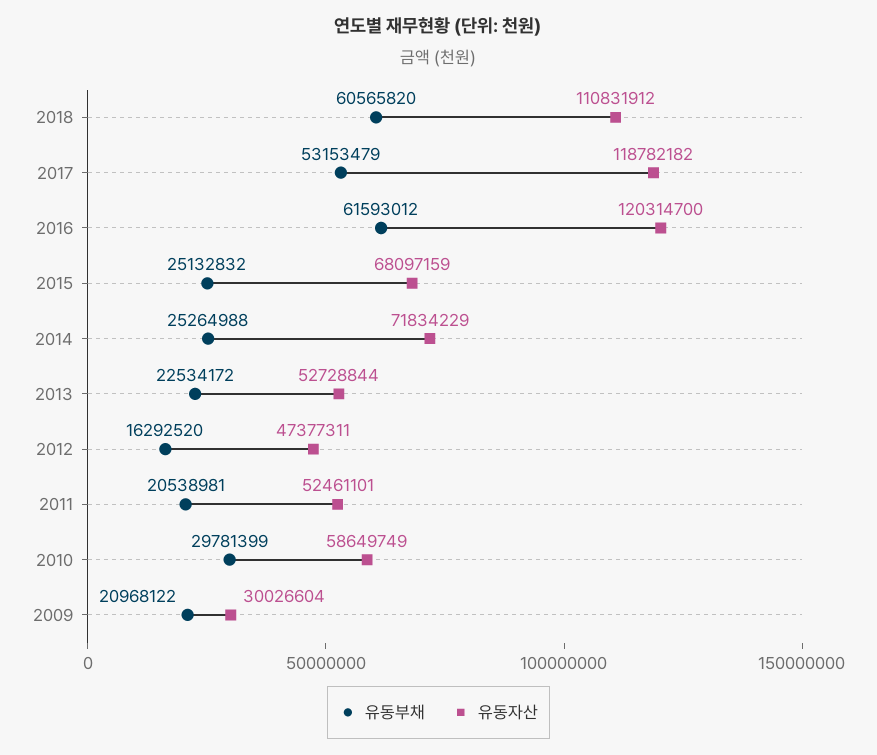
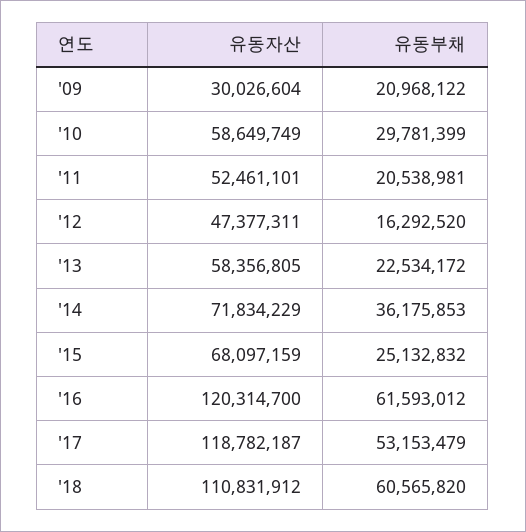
유동자산, 2017: 118782182 -> 118782187
유동부채, 2014: 25264988 -> 36175853
유동자산, 2013: 52728844 -> 58356805

